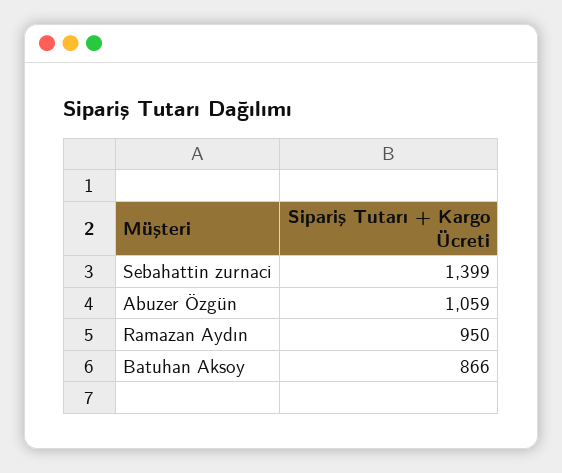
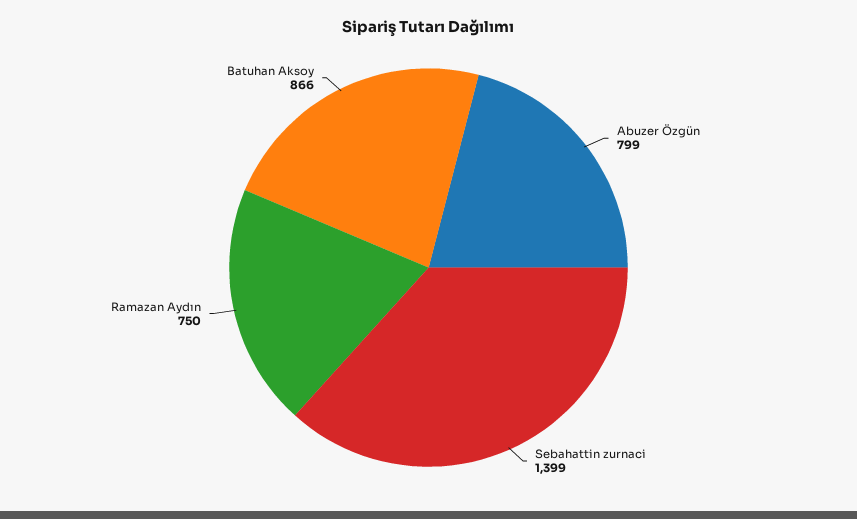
Abuzer Özgün: 1059 -> 799
Ramazan Aydın: 950 -> 750

